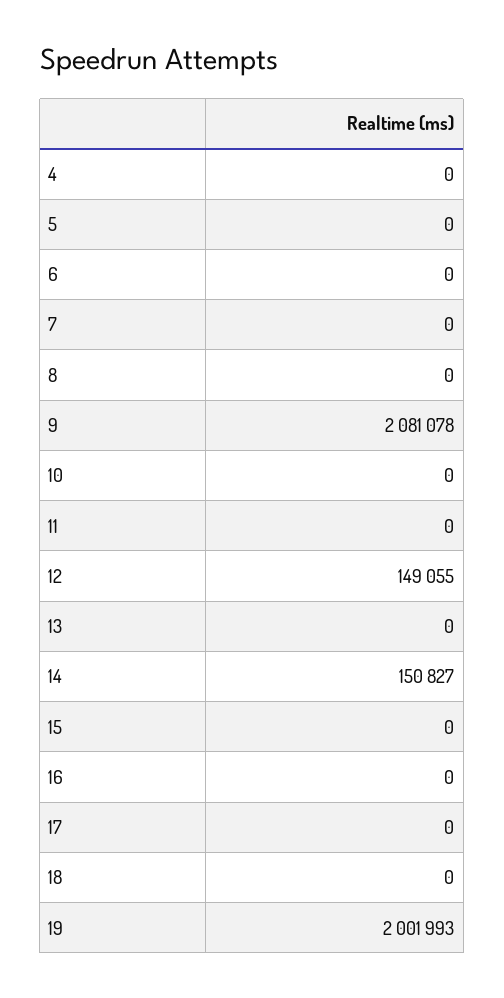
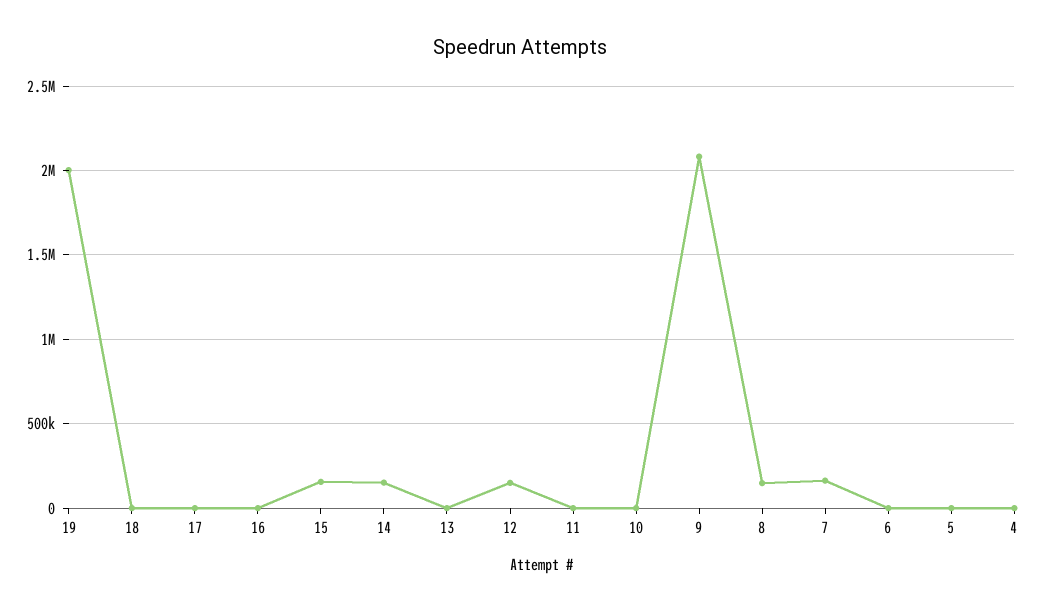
7: 0 -> 150000
8: 0 -> 150000
15: 0 -> 150000

